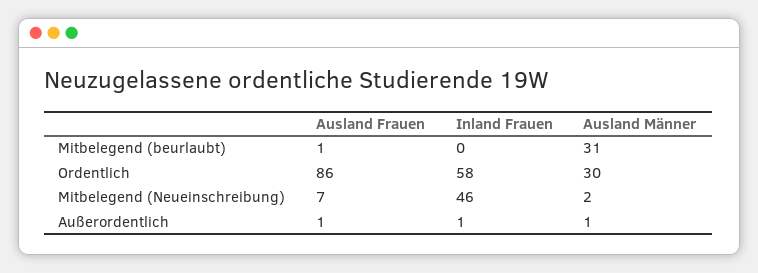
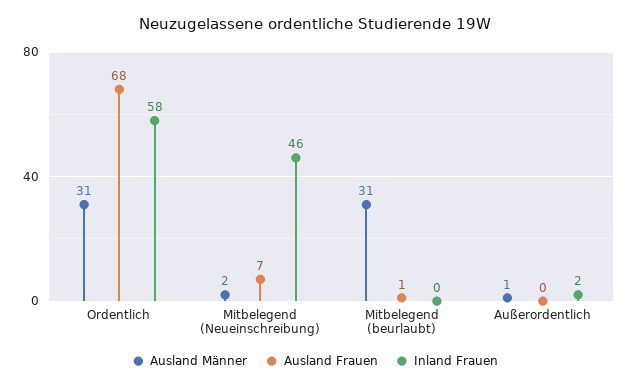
Ausland Frauen, Ordentlich: 86 -> 68
Ausland Männer, Ordentlich: 30 -> 31
Ausland Frauen, Außerordentlich: 1 -> 0
Inland Frauen, Außerordentlich: 1 -> 2

